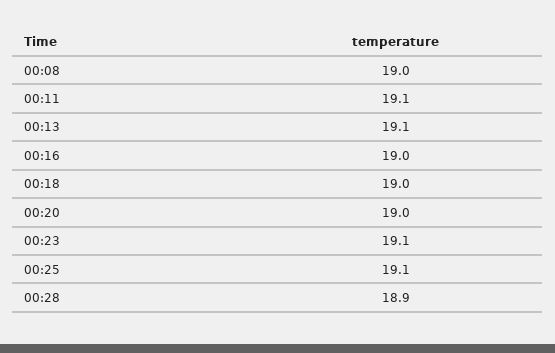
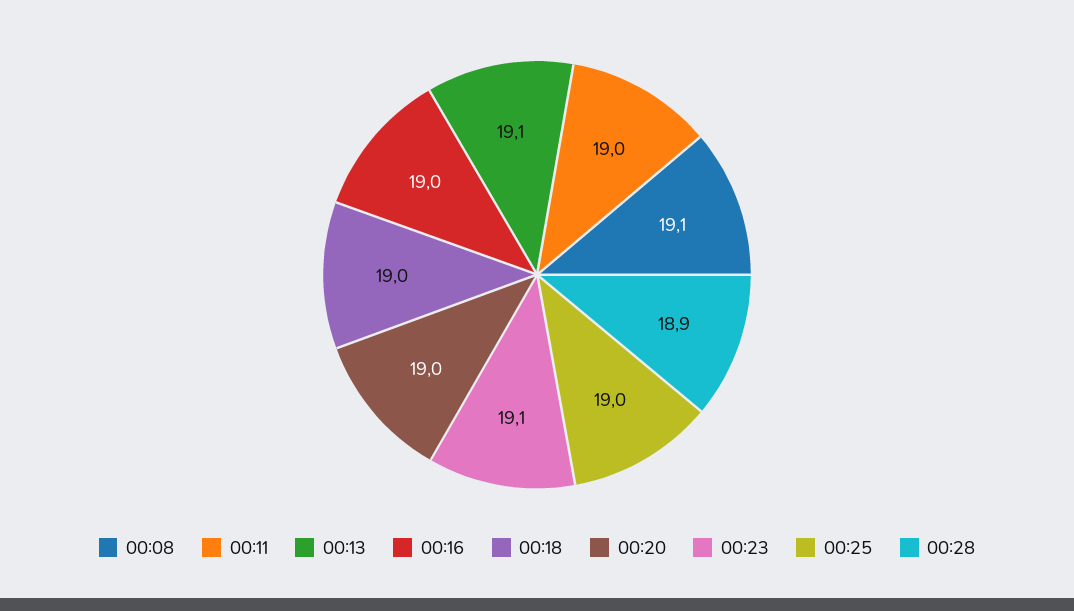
00:08: 19 -> 19.1
00:11: 19.1 -> 19
00:25: 19.1 -> 19

